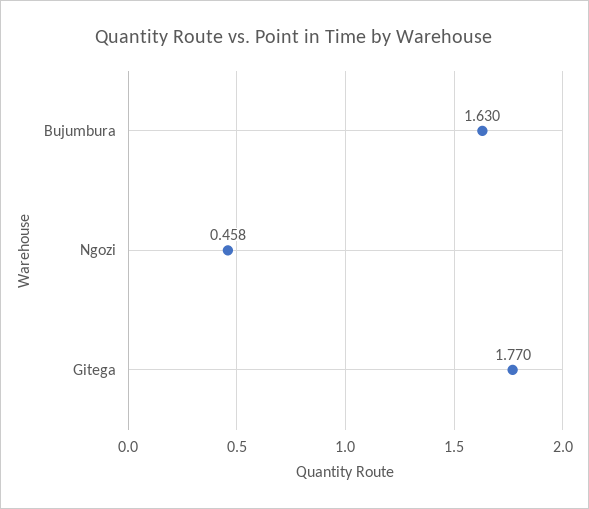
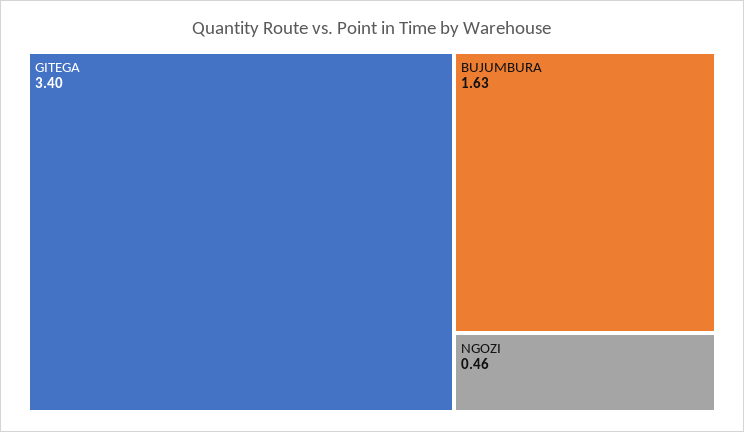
Gitega: 1.77 -> 3.4

